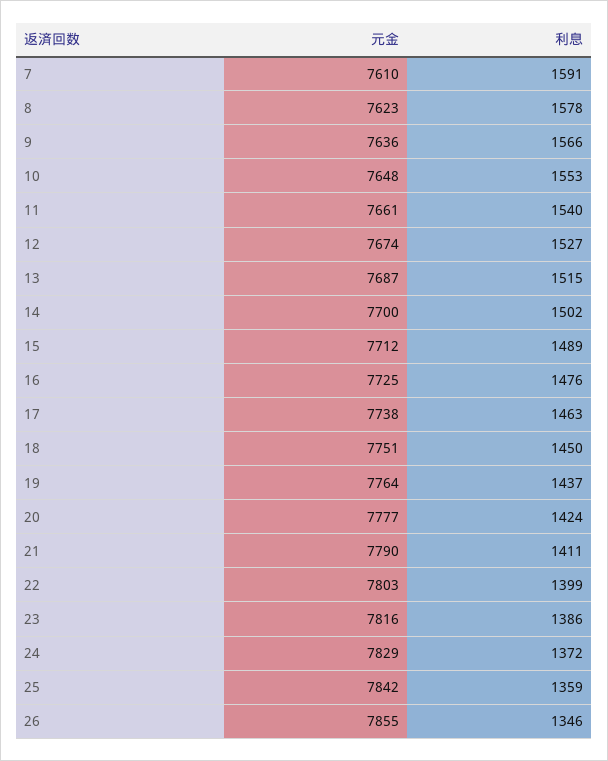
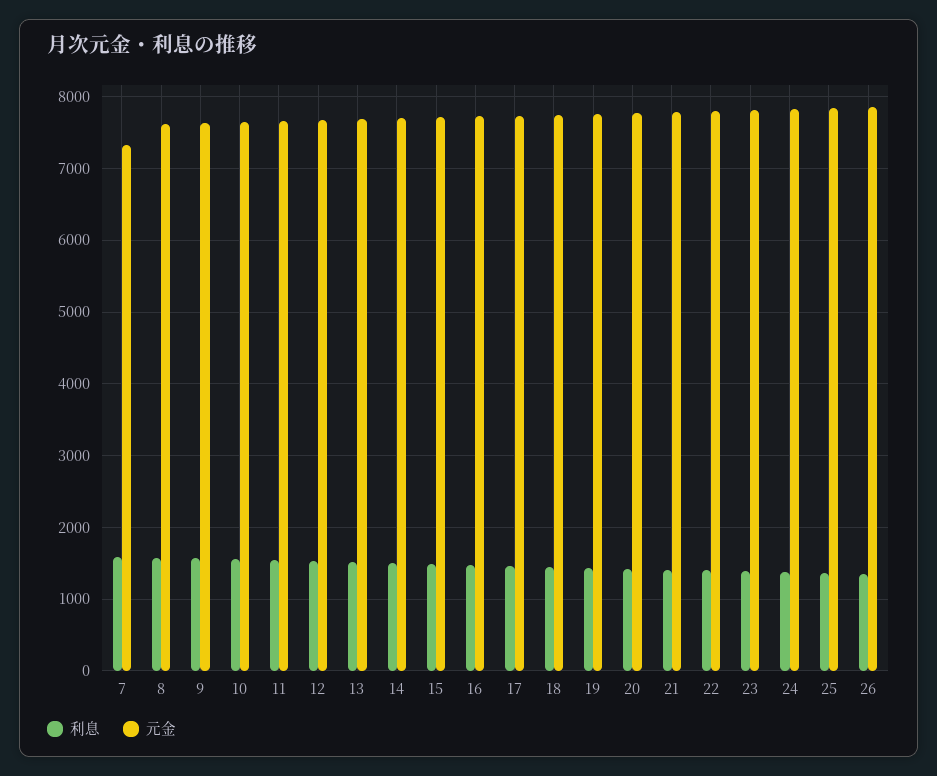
元金, 7: 7610 -> 7300

